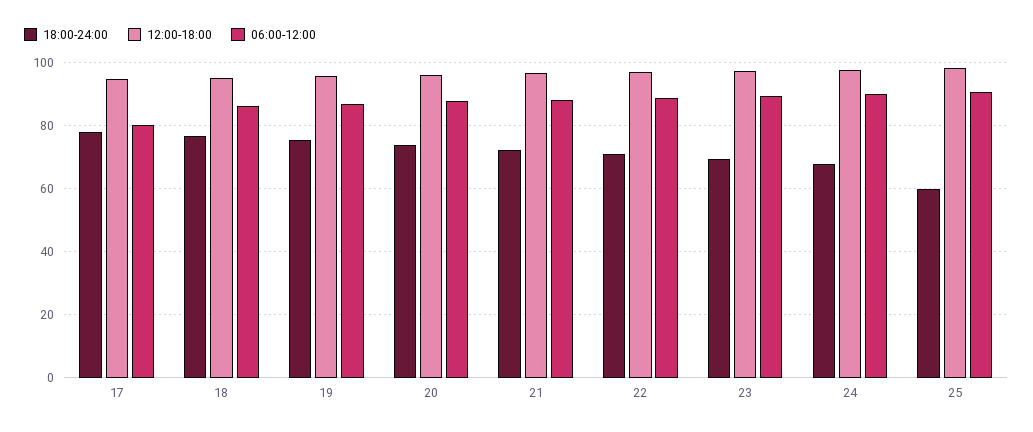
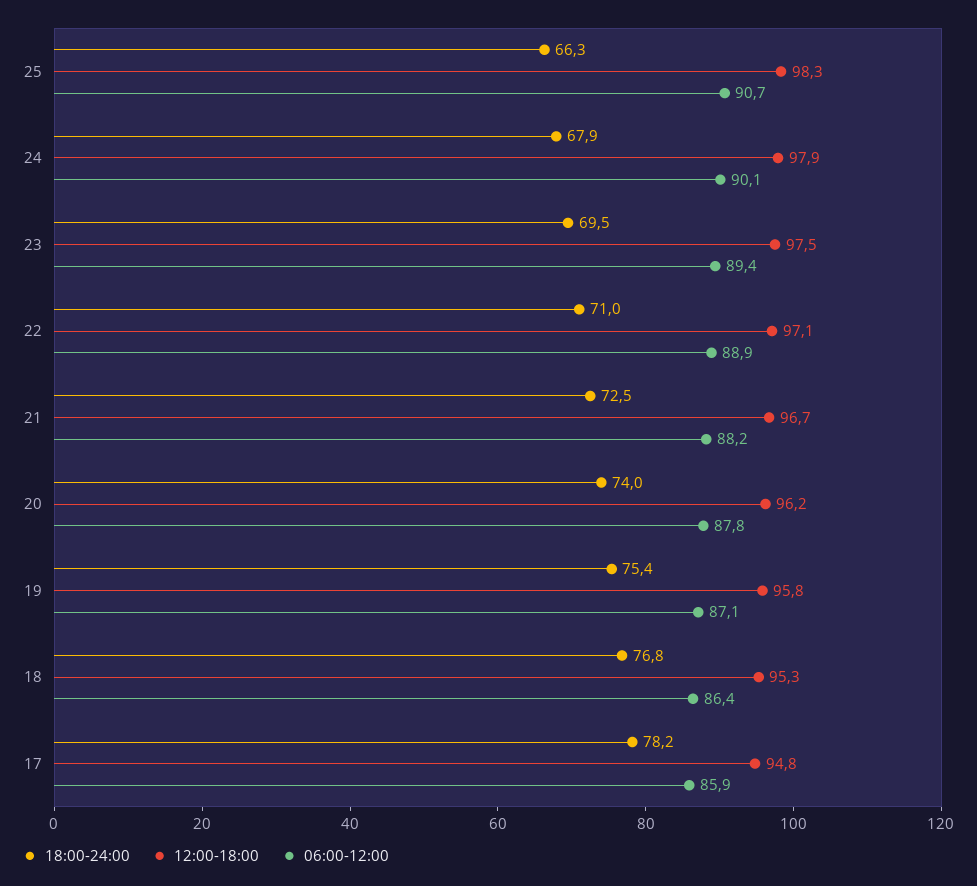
06:00-12:00, 17: 80 -> 85.9
18:00-24:00, 25: 60 -> 66.3

